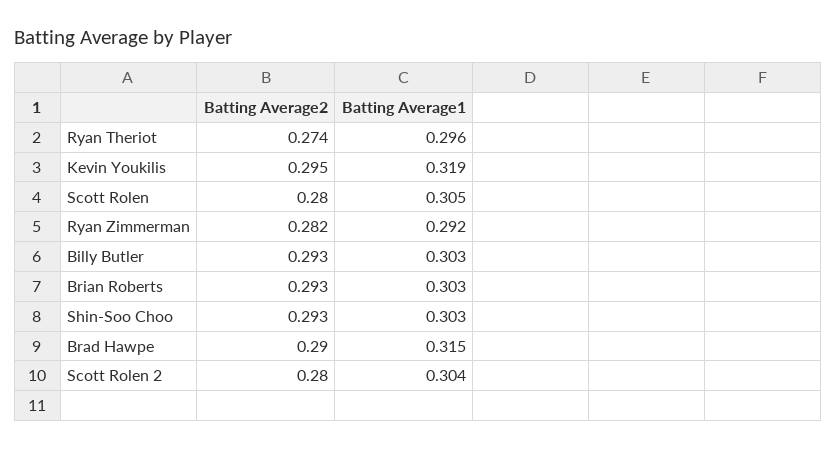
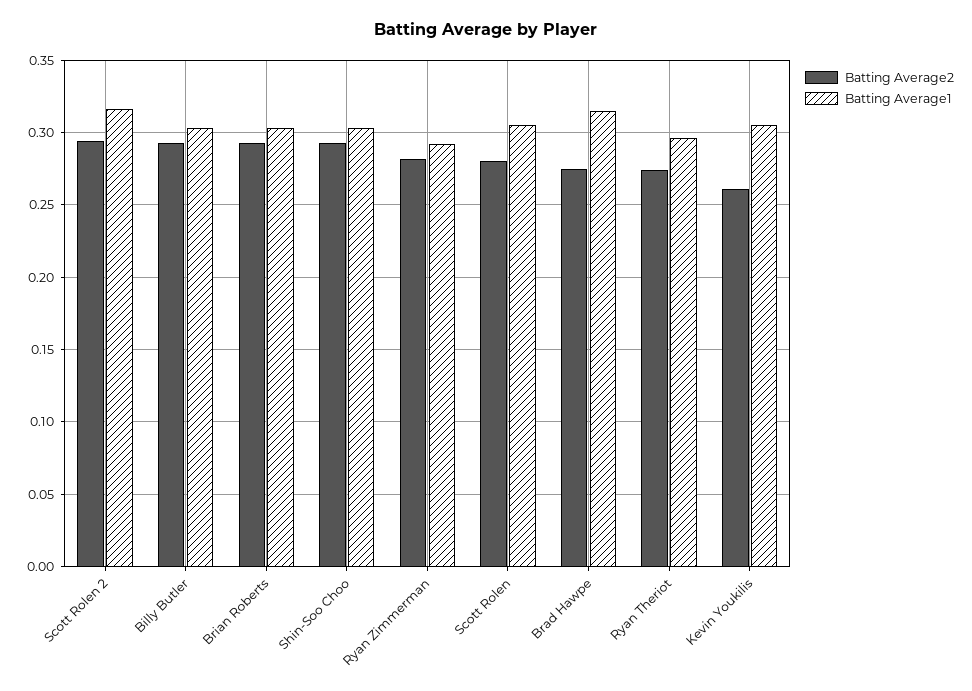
Batting Average2, Kevin Youkilis: 0.295 -> 0.26
Batting Average1, Kevin Youkilis: 0.319 -> 0.305
Batting Average2, Brad Hawpe: 0.29 -> 0.275
Batting Average2, Scott Rolen 2: 0.28 -> 0.295
Batting Average1, Scott Rolen 2: 0.304 -> 0.315

